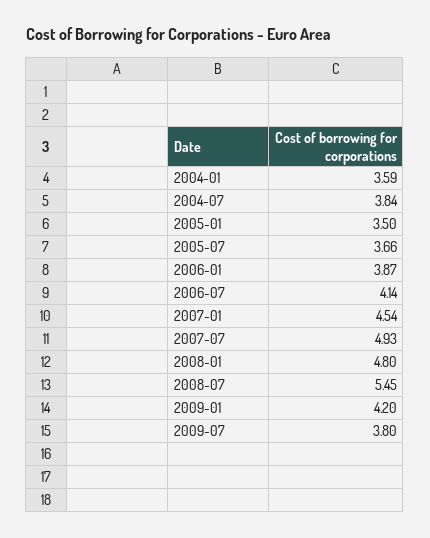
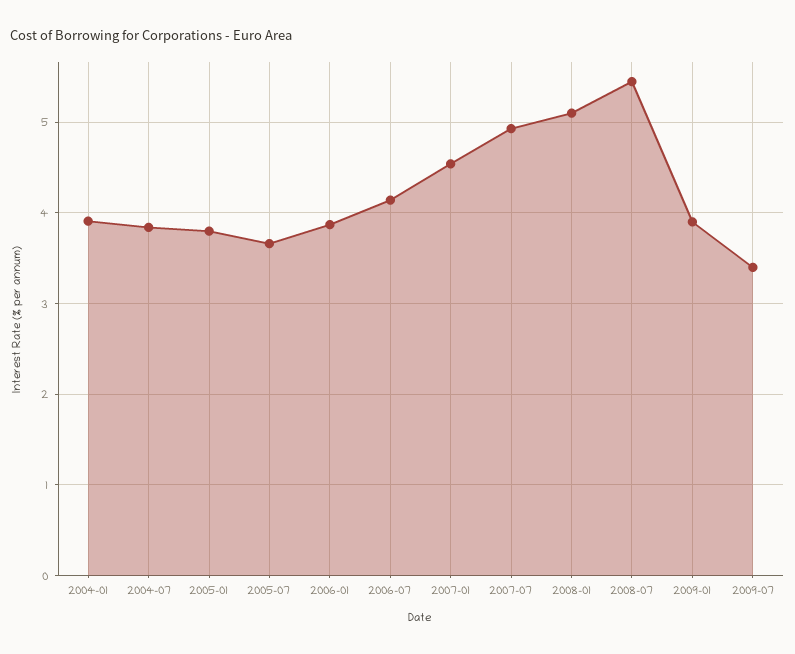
2004-01: 3.59 -> 3.9
2005-01: 3.5 -> 3.8
2008-01: 4.8 -> 5.1
2009-01: 4.2 -> 3.9
2009-07: 3.8 -> 3.4

